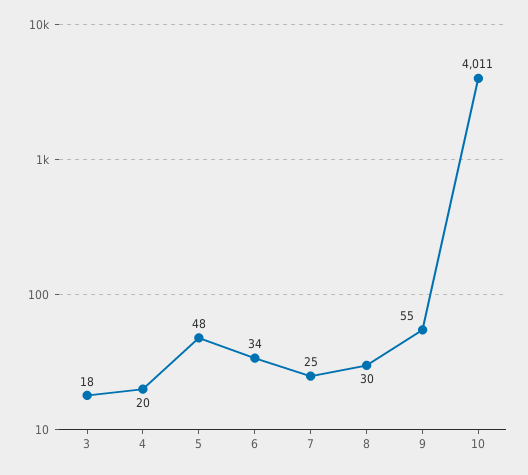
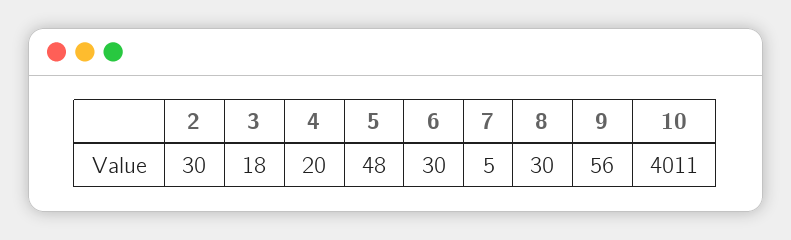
6: 34 -> 30
7: 25 -> 5
9: 55 -> 56
2: none -> 30

